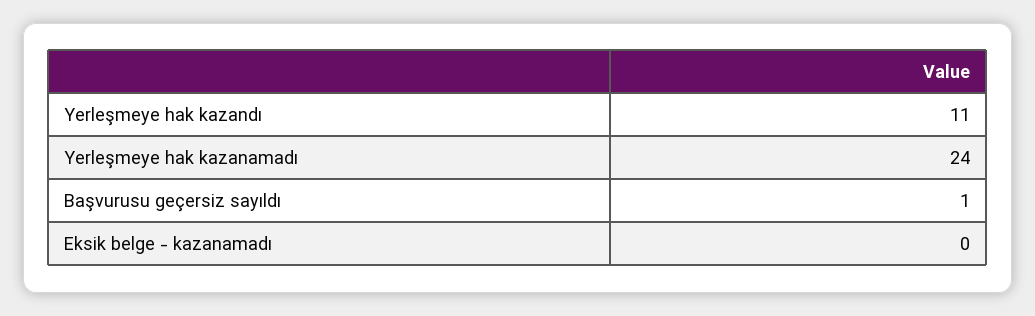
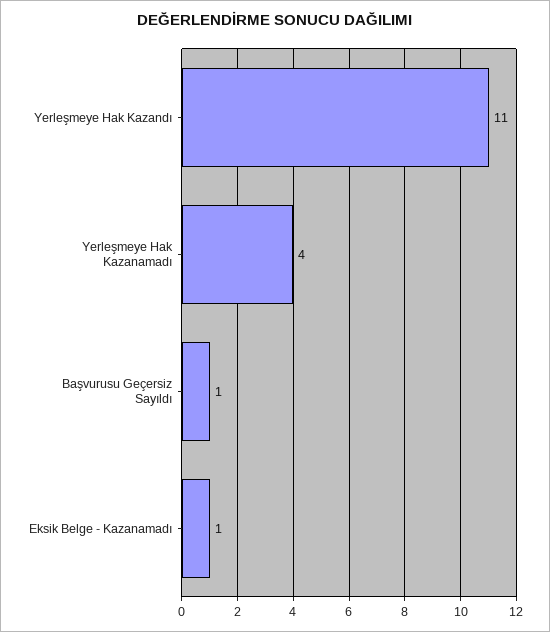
Yerleşmeye hak kazanamadı: 24 -> 4
Eksik belge - kazanamadı: 0 -> 1

